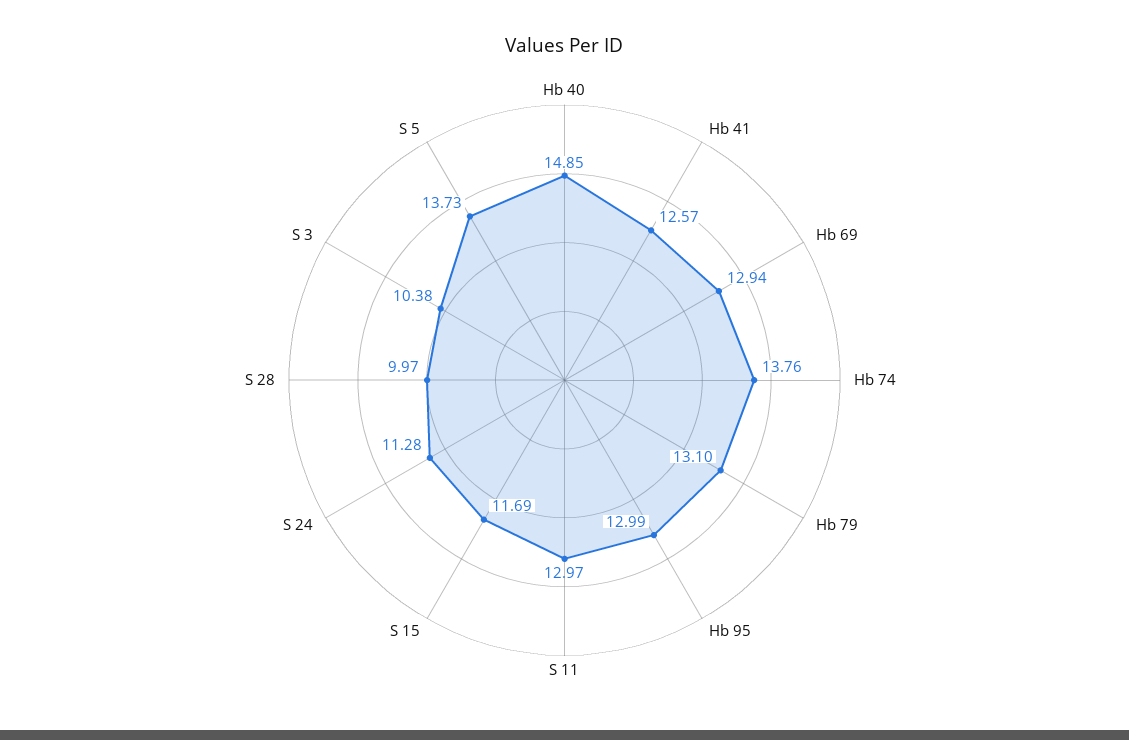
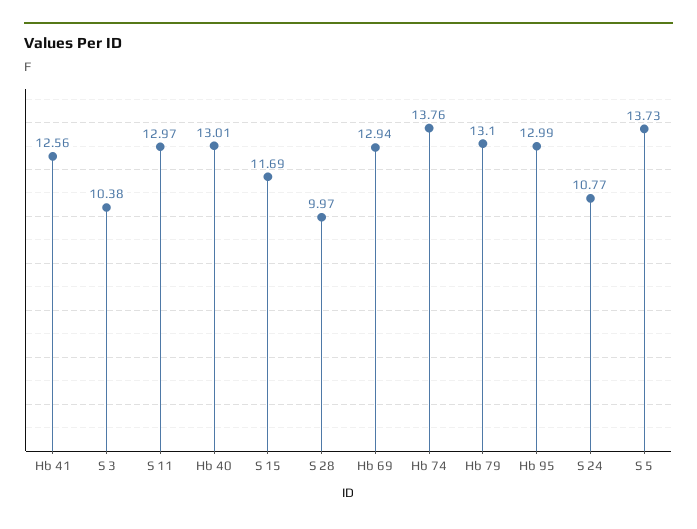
Hb 40: 14.85 -> 13.01
Hb 41: 12.57 -> 12.56
S 24: 11.28 -> 10.77

